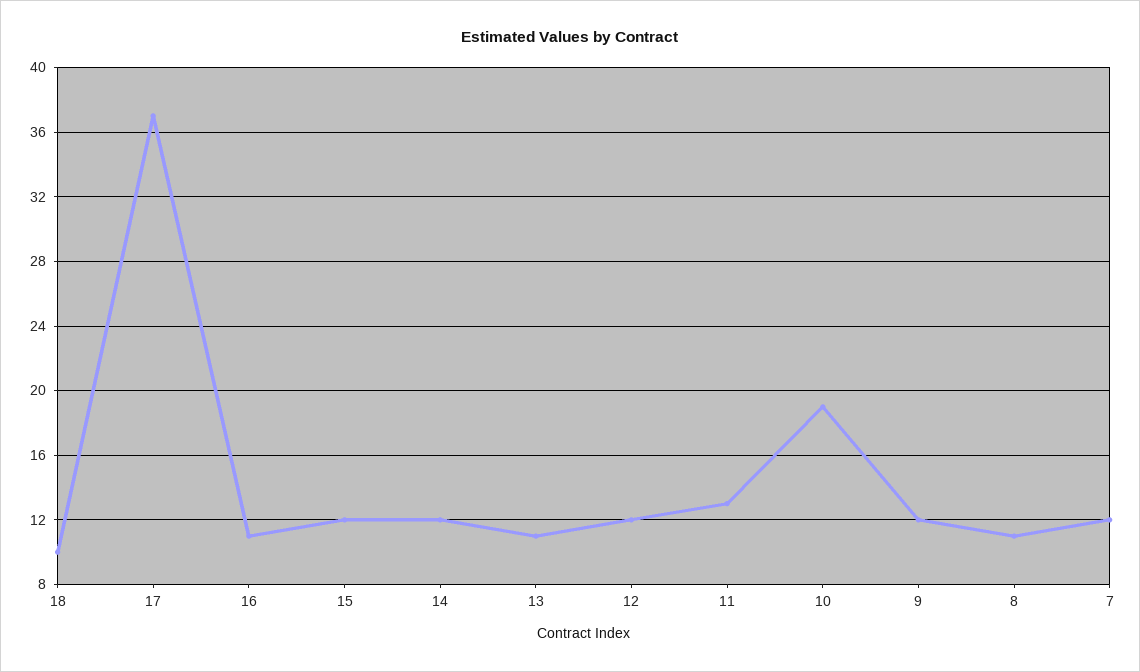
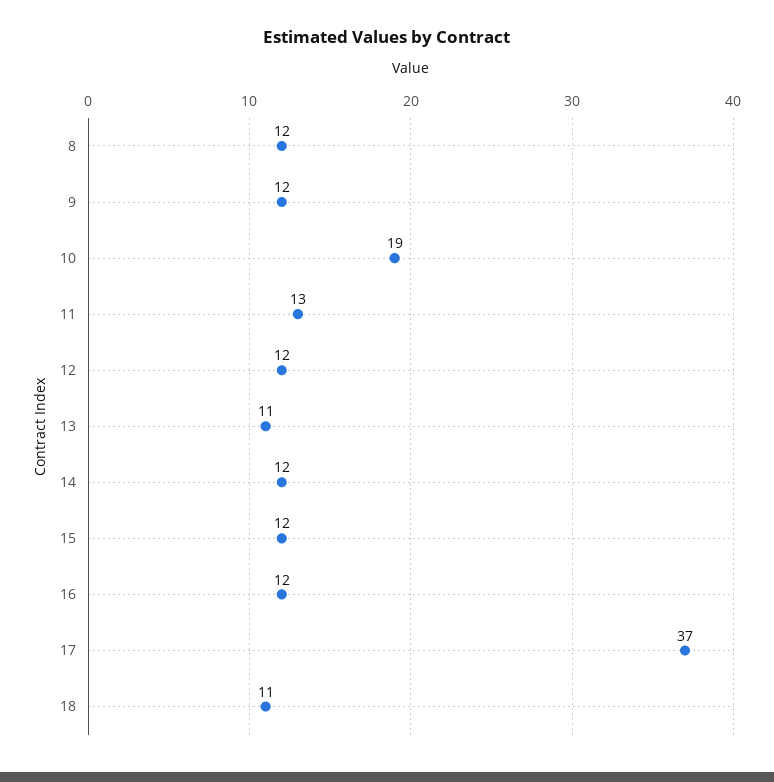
18: 10 -> 11
16: 11 -> 12
8: 11 -> 12
7: 12 -> none

